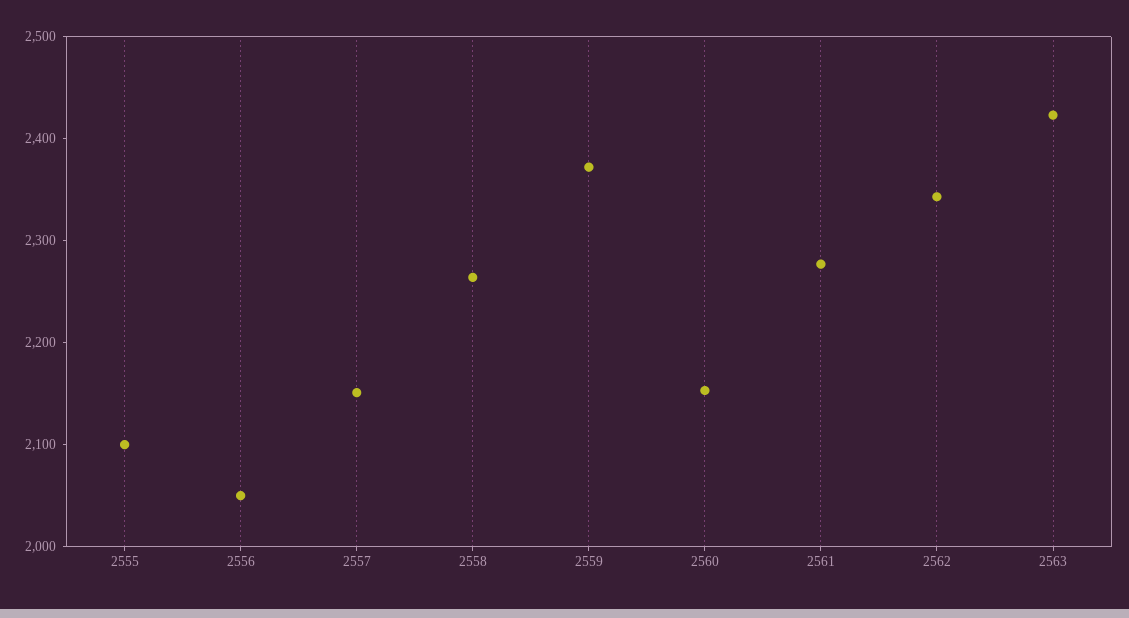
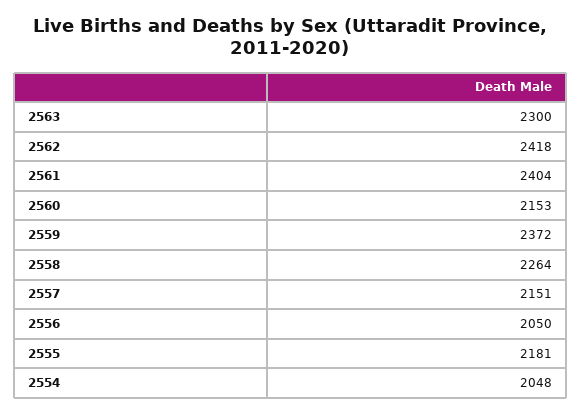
2555: 2100 -> 2181
2561: 2280 -> 2404
2562: 2340 -> 2418
2563: 2420 -> 2300
2554: none -> 2048

